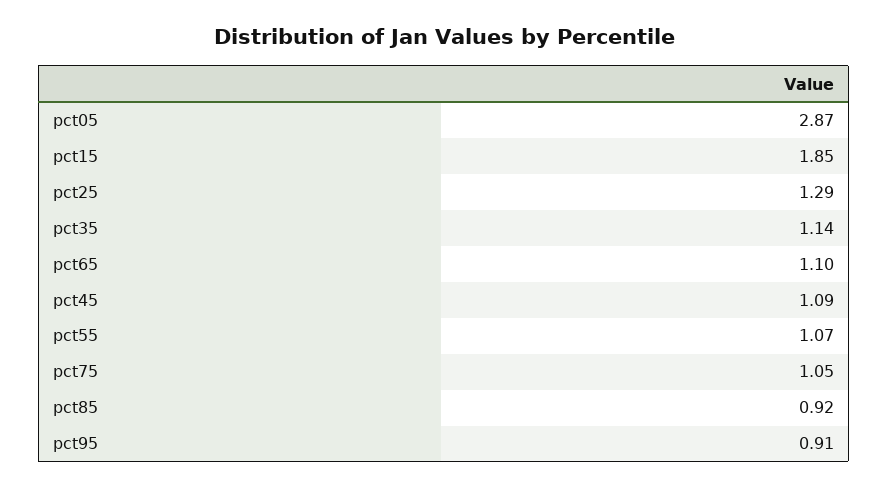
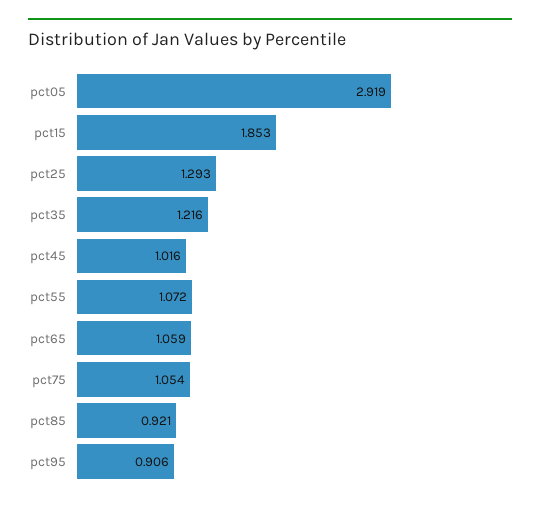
pct05: 2.87 -> 2.919
pct35: 1.14 -> 1.216
pct65: 1.1 -> 1.059
pct45: 1.09 -> 1.016

